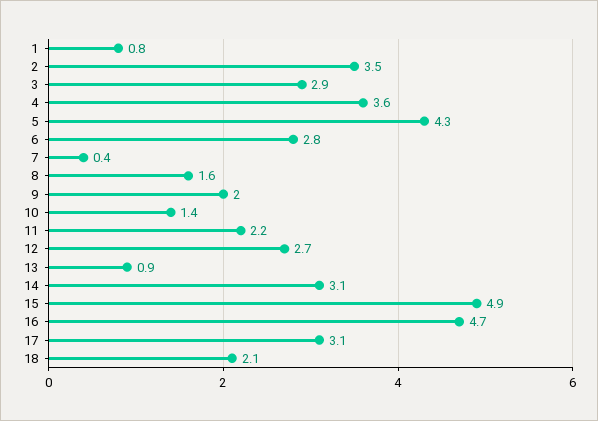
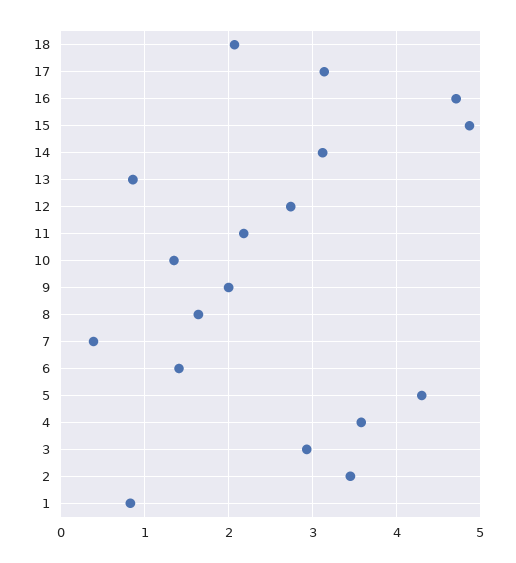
6: 2.8 -> 1.4

